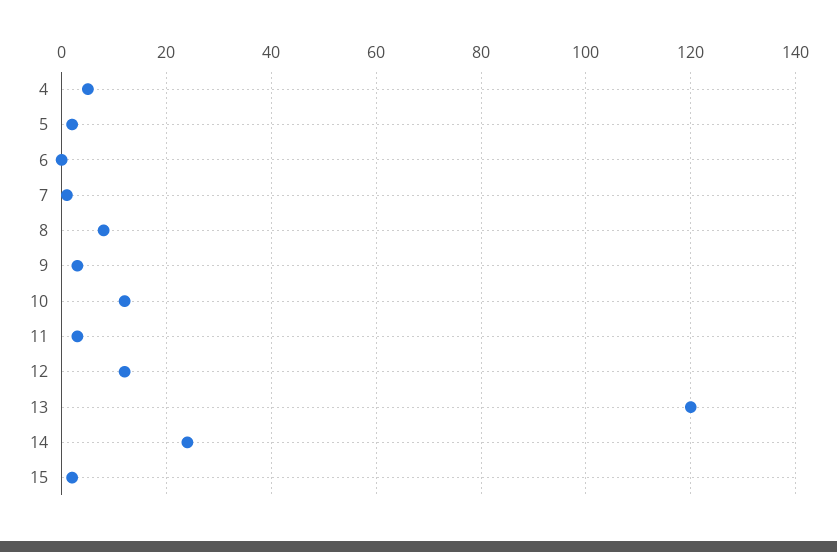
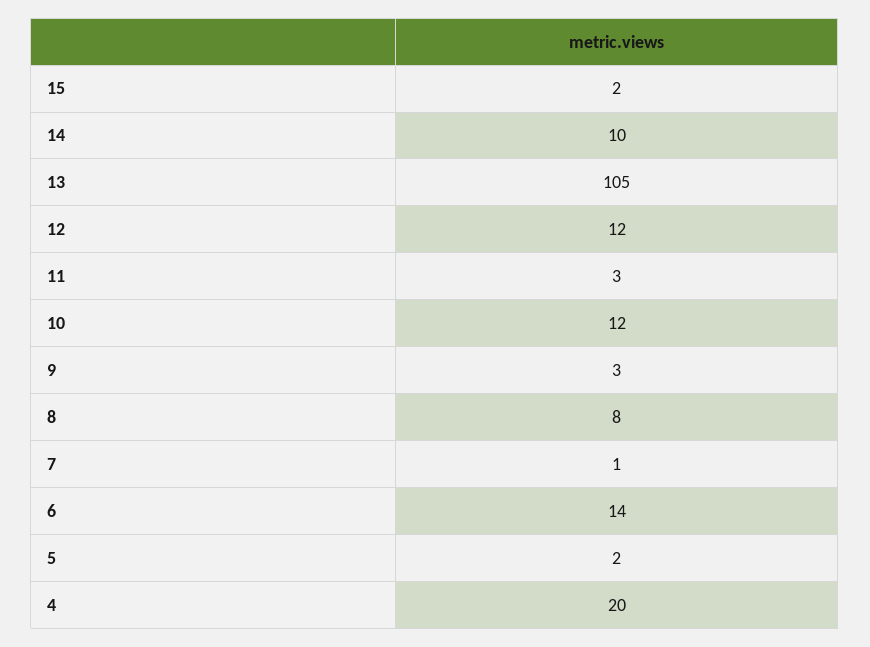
4: 5 -> 20
6: 0 -> 14
13: 120 -> 105
14: 25 -> 10

